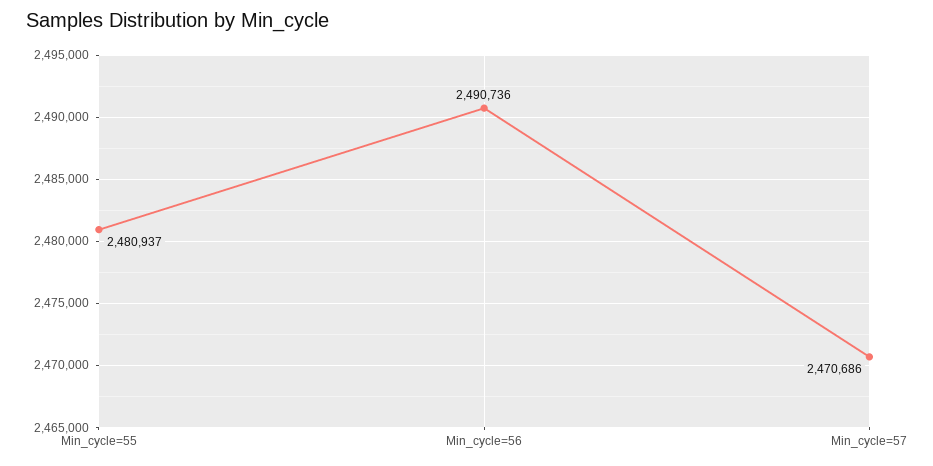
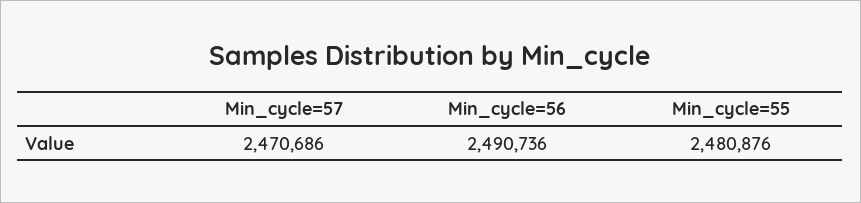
Min_cycle=55: 2480937 -> 2480876

